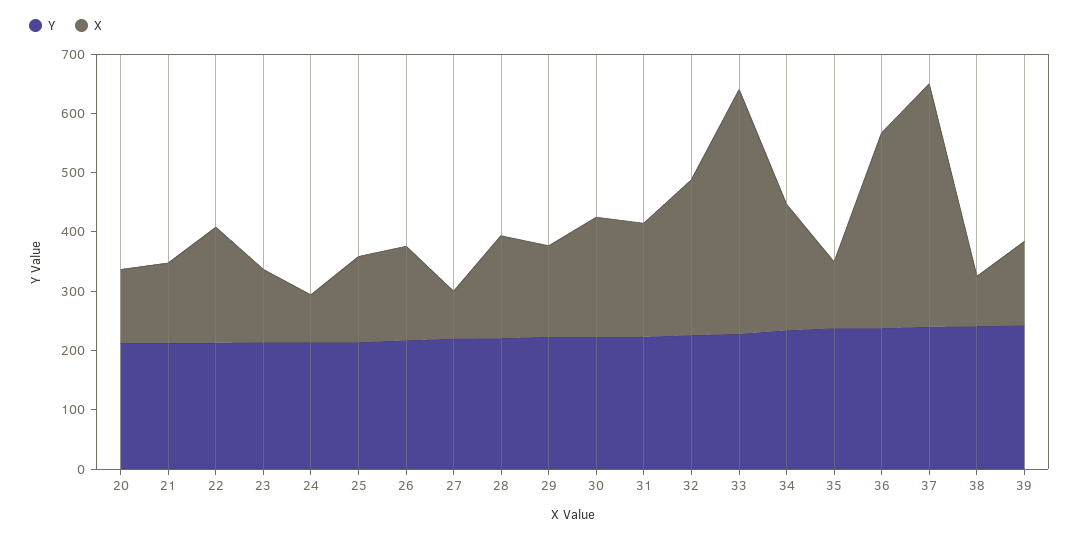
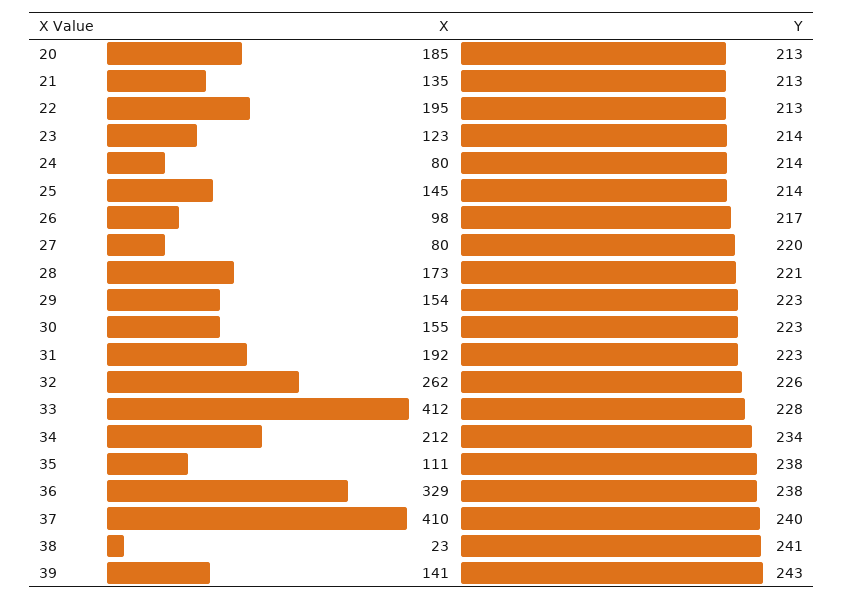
X, 20: 120 -> 185
X, 26: 160 -> 98
X, 30: 200 -> 155
X, 38: 80 -> 23

